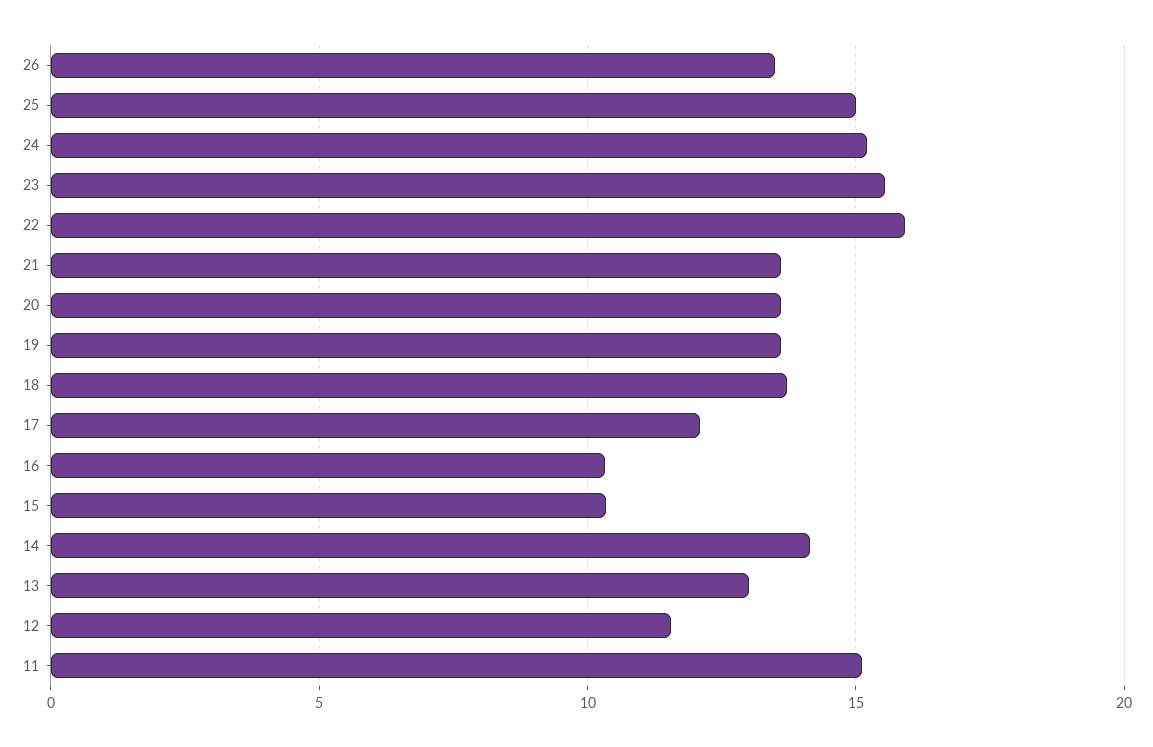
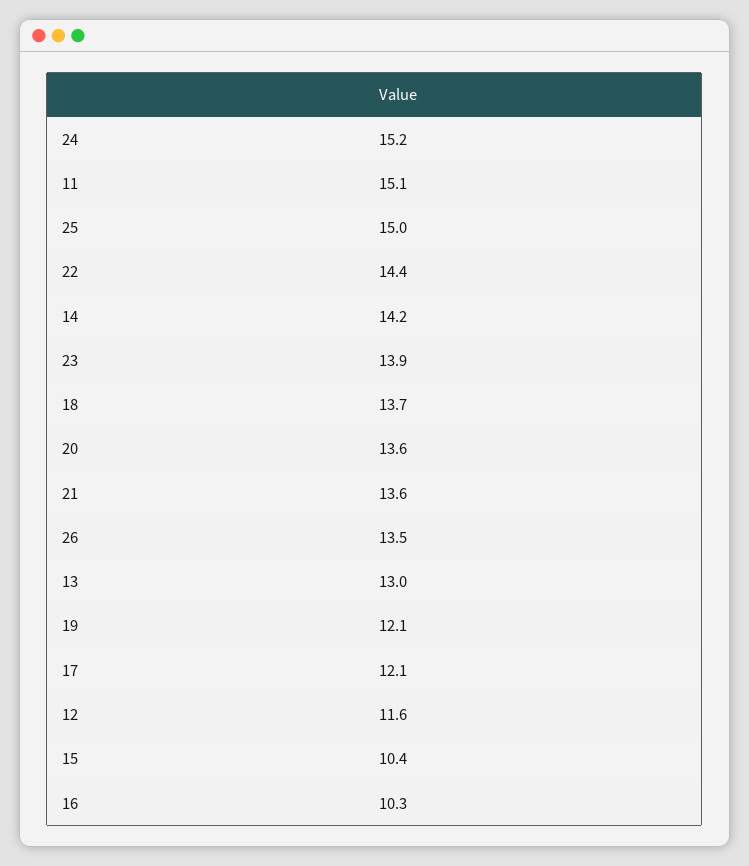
23: 15.5 -> 13.9
22: 16 -> 14.4
19: 13.5 -> 12.1

